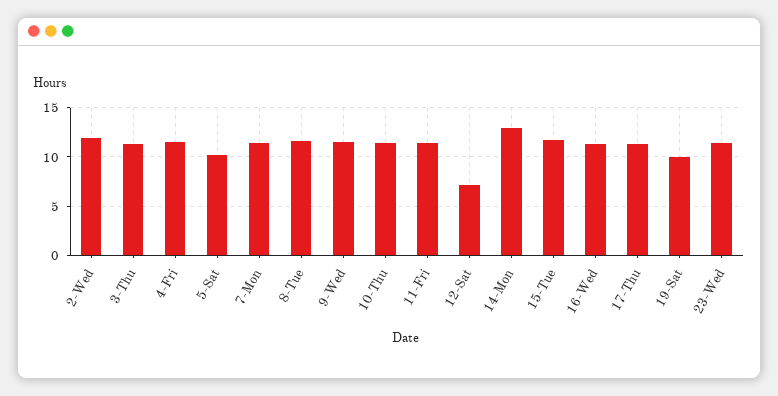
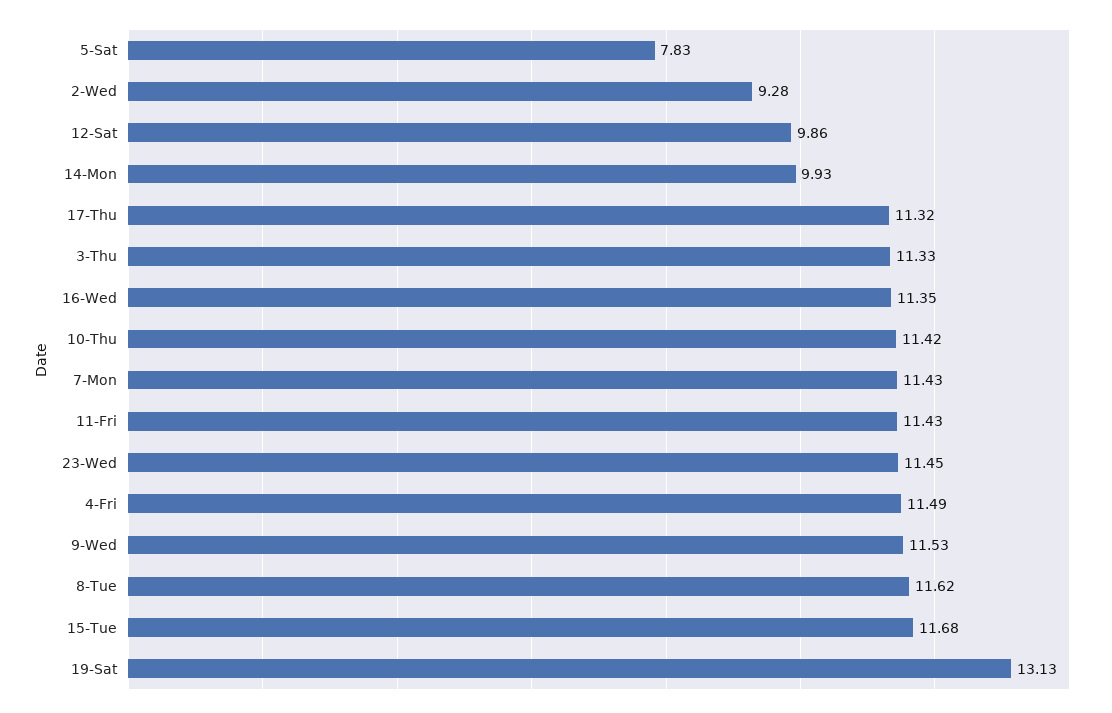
2-Wed: 12 -> 9.28
5-Sat: 10 -> 7.83
12-Sat: 7 -> 9.86
14-Mon: 13 -> 9.93
19-Sat: 10 -> 13.13

